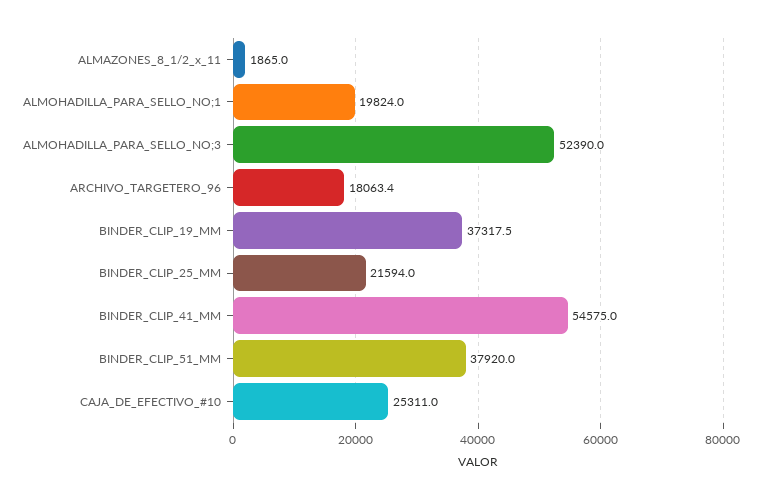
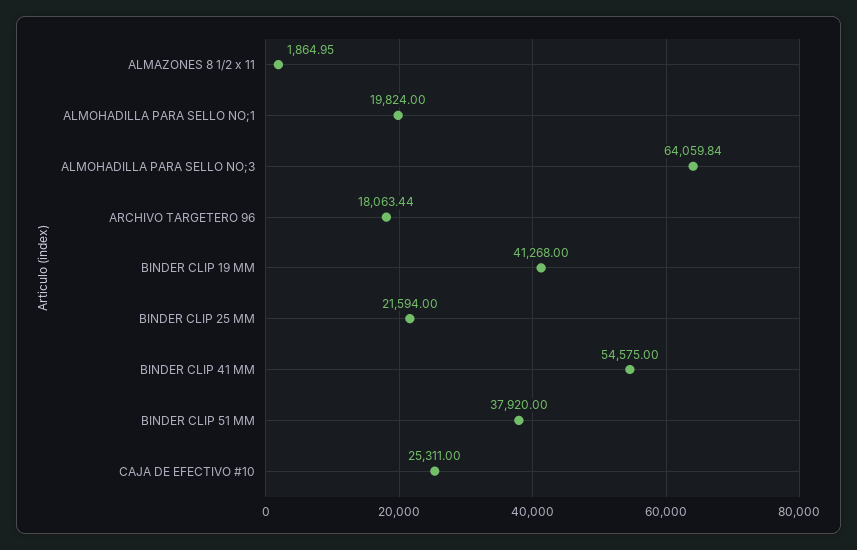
ALMOHADILLA_PARA_SELLO_NO;3: 52390 -> 64059.84
BINDER_CLIP_19_MM: 37317.5 -> 41268

